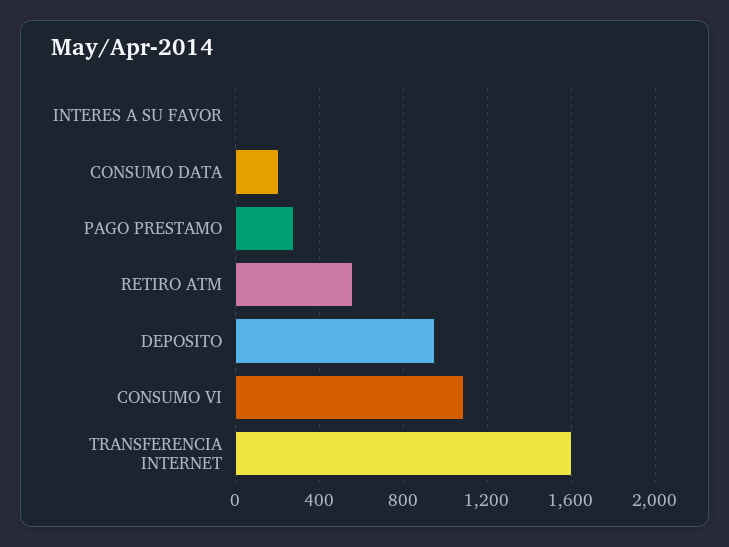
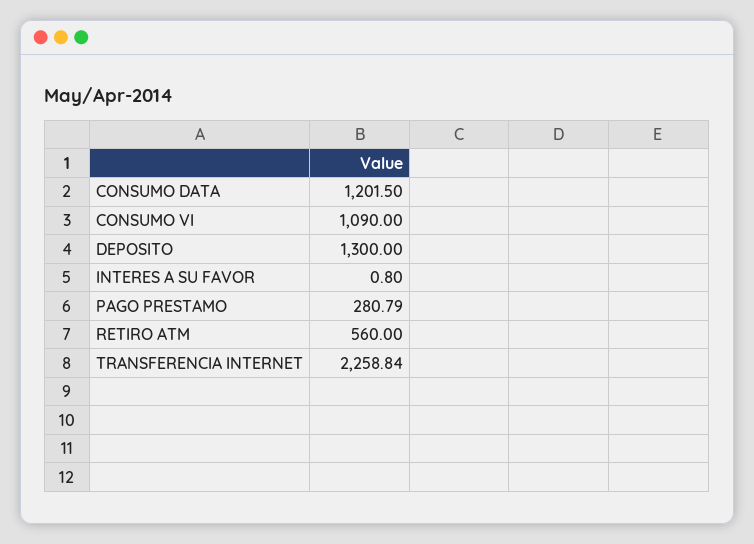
CONSUMO DATA: 200 -> 1201.5
DEPOSITO: 950 -> 1300
TRANSFERENCIA INTERNET: 1600 -> 2258.84

